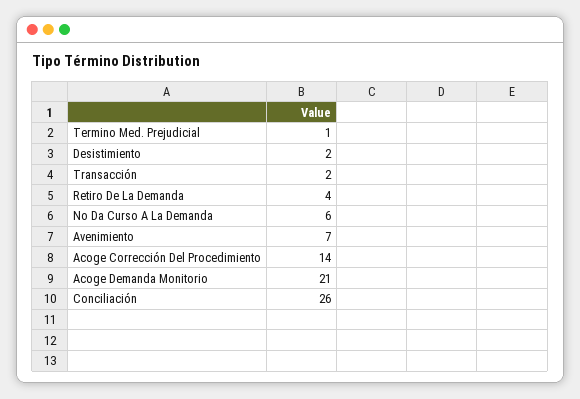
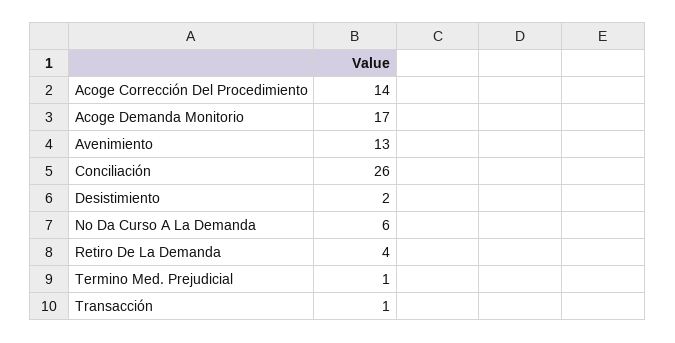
Transacción: 2 -> 1
Avenimiento: 7 -> 13
Acoge Demanda Monitorio: 21 -> 17

